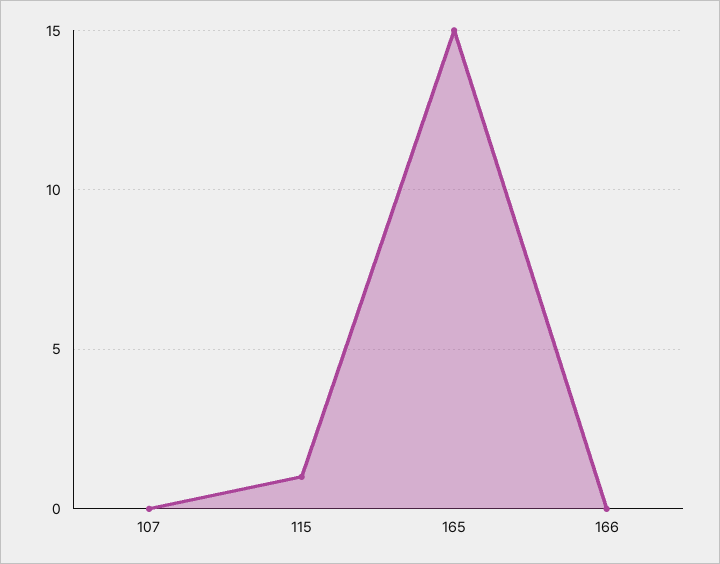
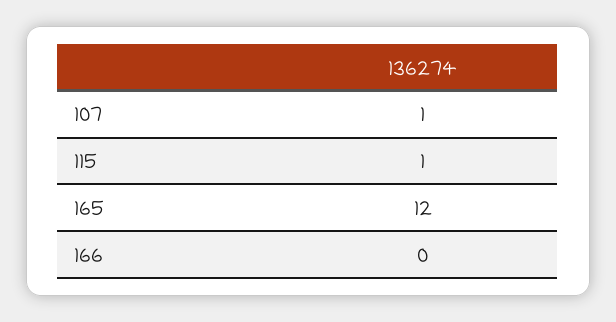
107: 0 -> 1
165: 15 -> 12

